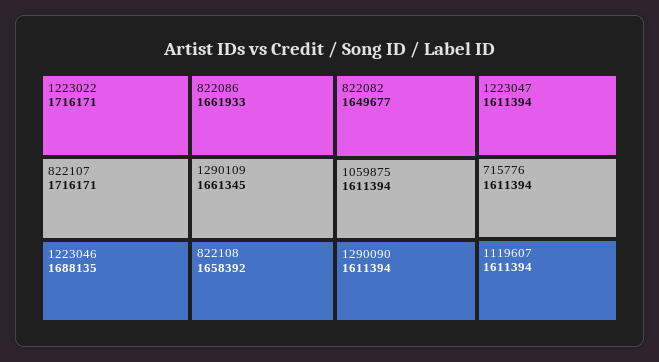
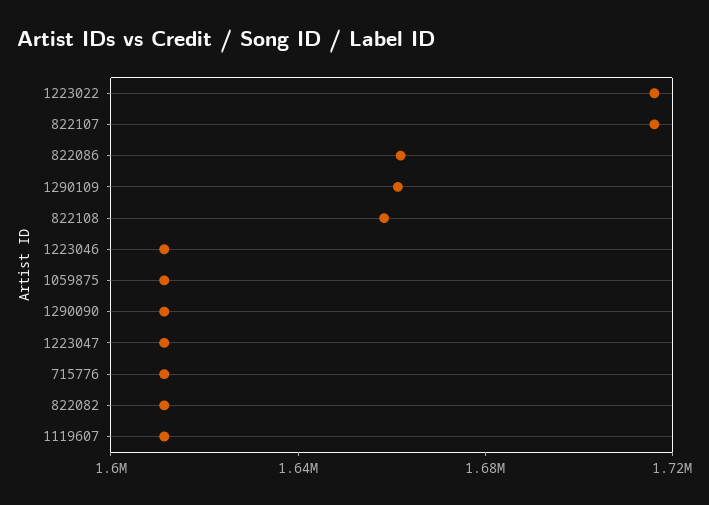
1223046: 1688135 -> 1610000
822082: 1649677 -> 1610000

